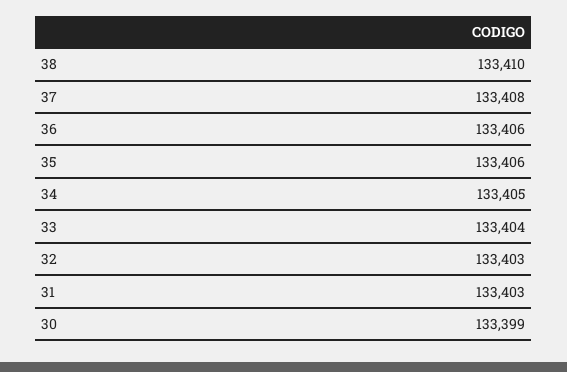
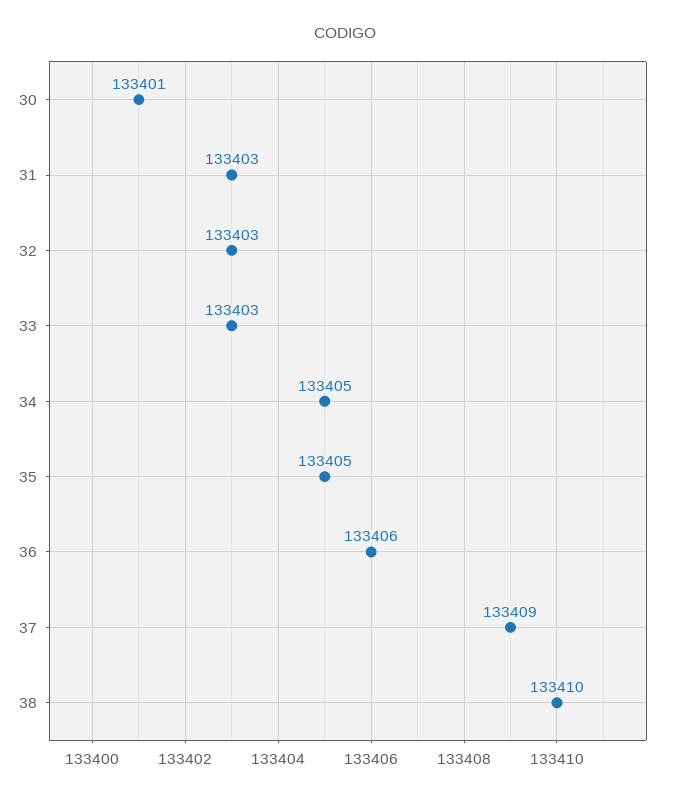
37: 133408 -> 133409
35: 133406 -> 133405
33: 133404 -> 133403
30: 133399 -> 133401

